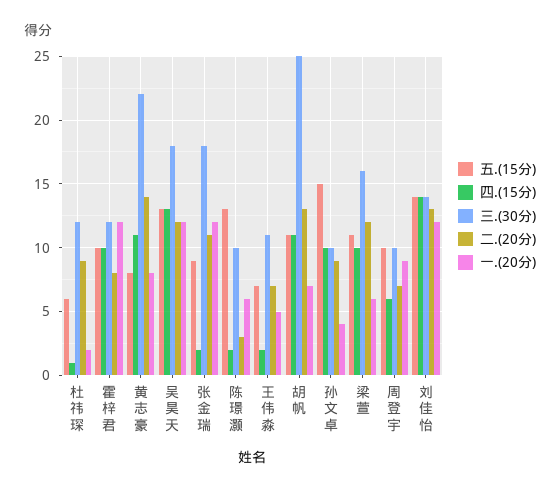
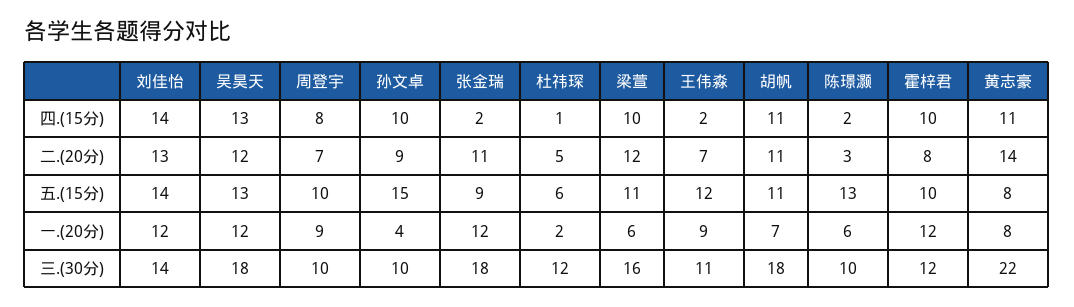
二.(20分), 杜祎琛: 9 -> 5
五.(15分), 王伟淼: 7 -> 12
一.(20分), 王伟淼: 5 -> 9
三.(30分), 胡帆: 25 -> 18
二.(20分), 胡帆: 13 -> 11
四.(15分), 周登宇: 6 -> 8

